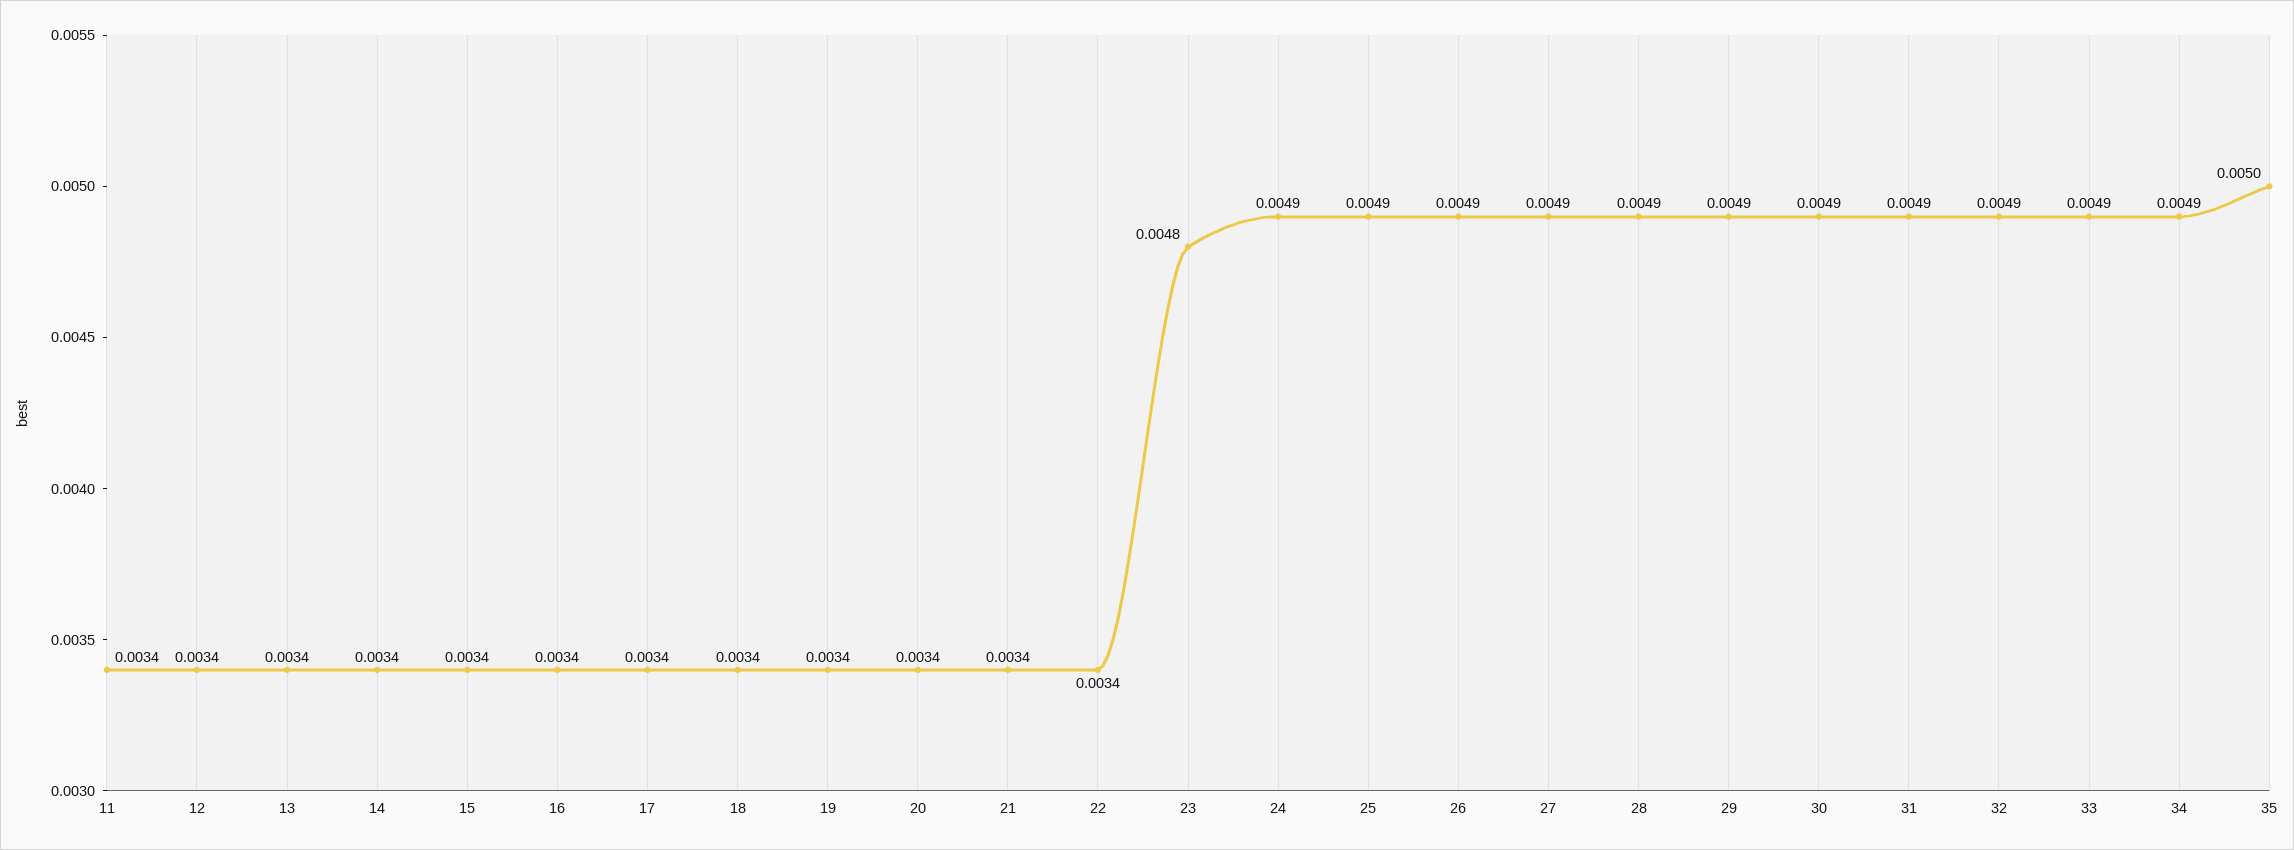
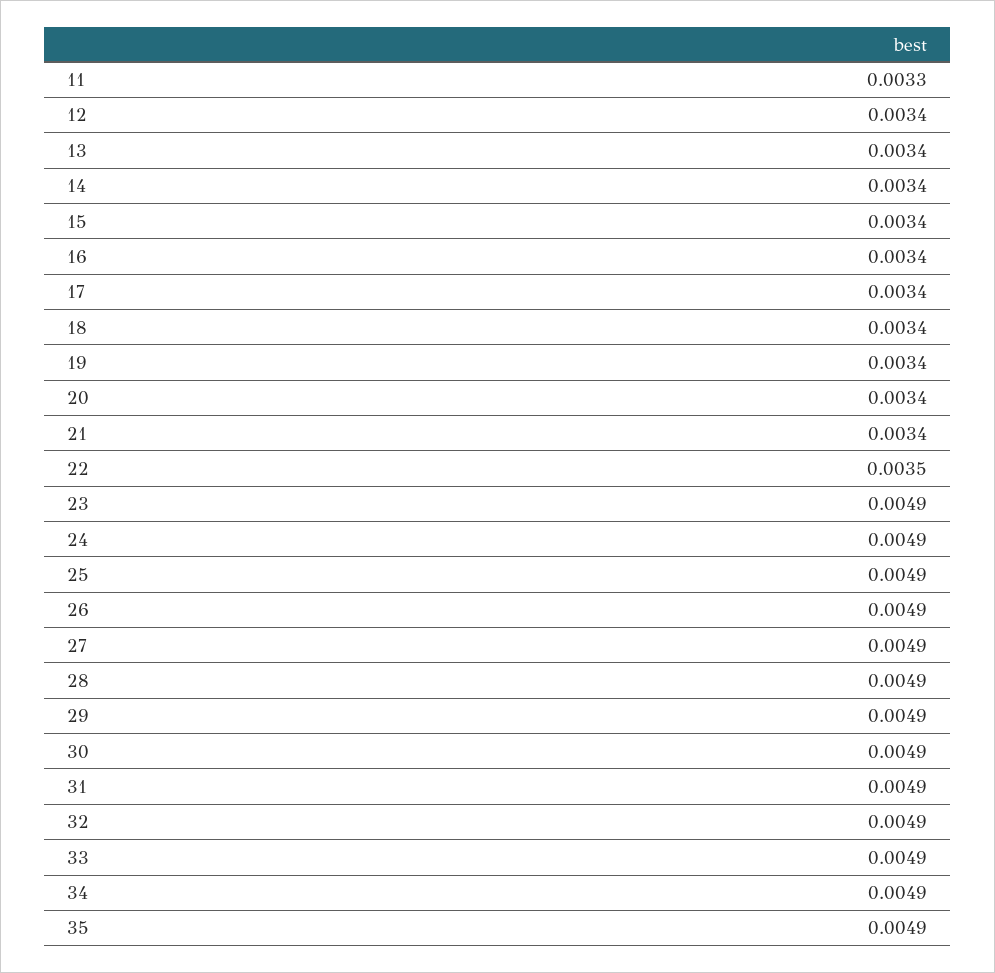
11: 0.0034 -> 0.0033
22: 0.0034 -> 0.0035
23: 0.0048 -> 0.0049
35: 0.005 -> 0.0049

